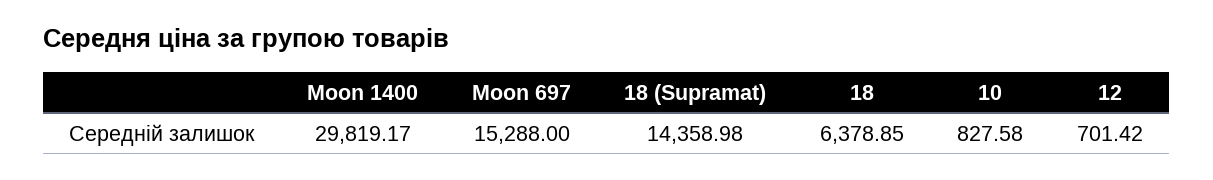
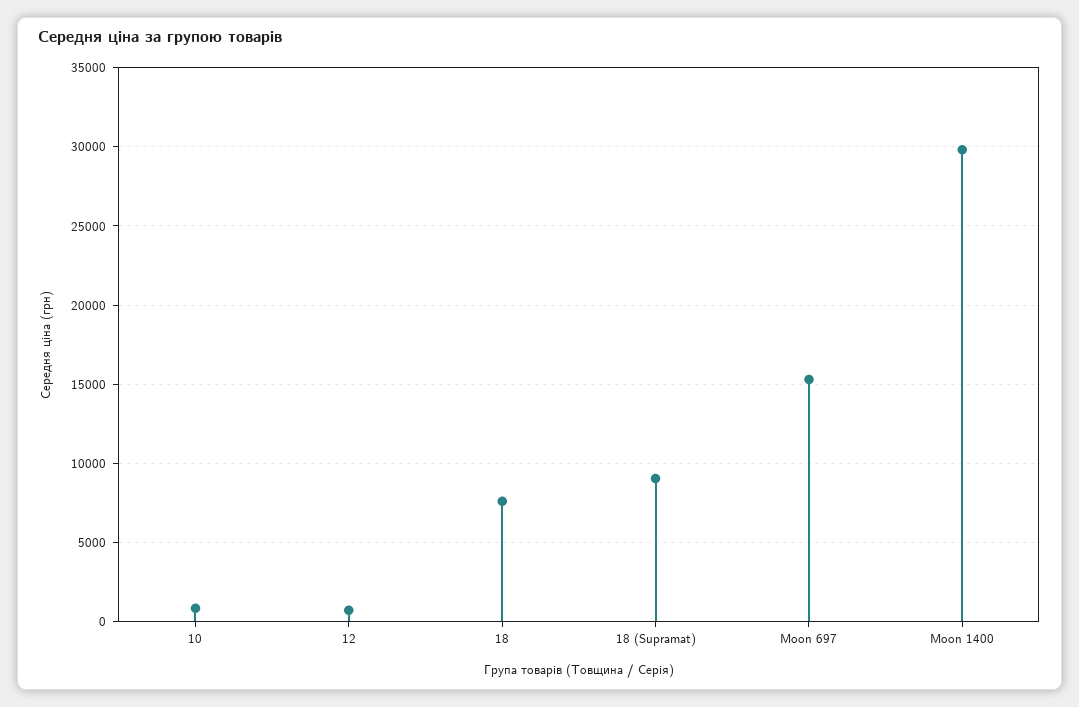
18 (Supramat): 14358.98 -> 9000
18: 6378.85 -> 7500

